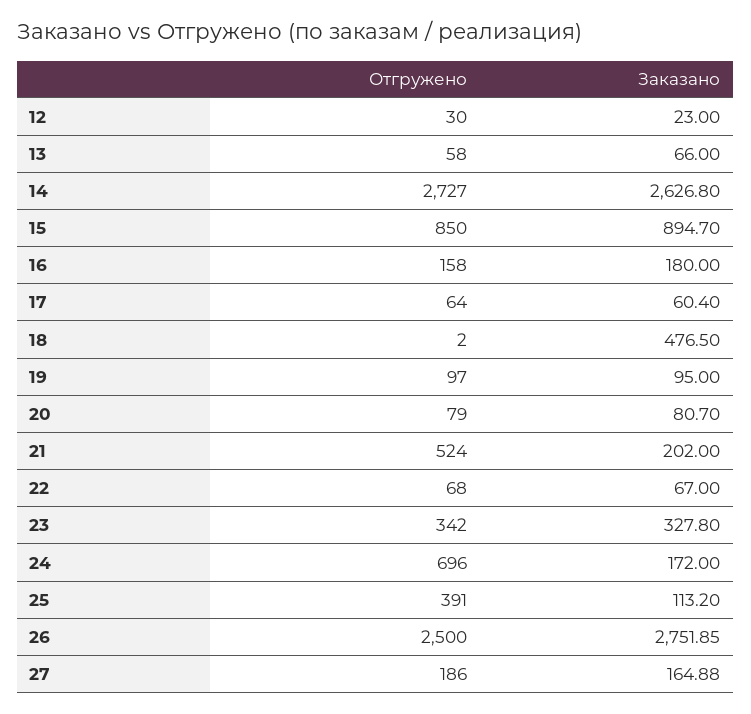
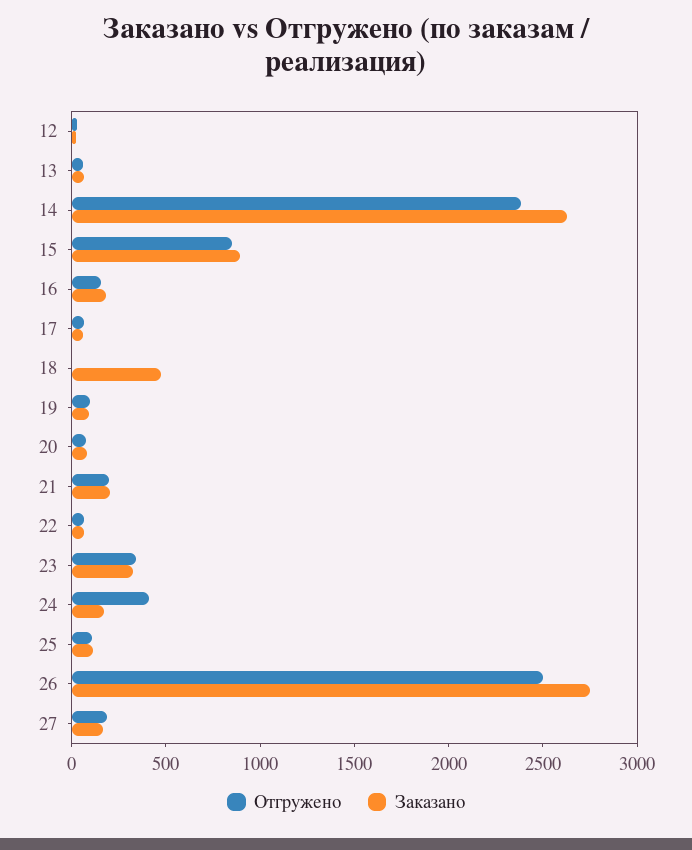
Отгружено, 14: 2727 -> 2400
Отгружено, 21: 524 -> 200
Отгружено, 24: 696 -> 400
Отгружено, 25: 391 -> 100

